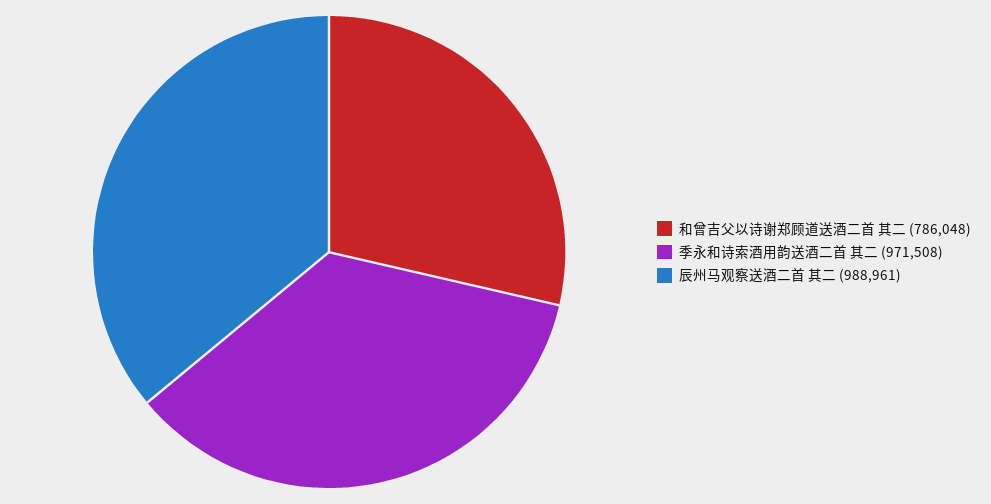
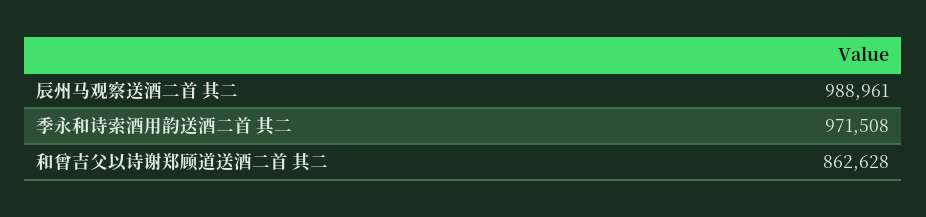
和曾吉父以诗谢郑顾道送酒二首 其二: 786048 -> 862628

